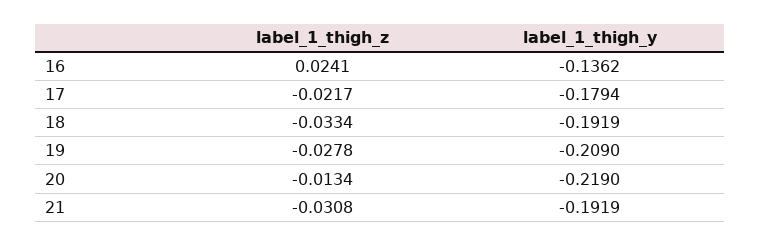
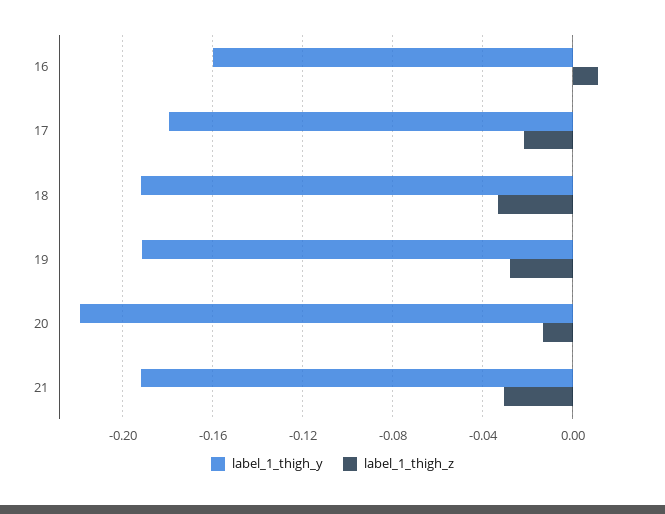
label_1_thigh_z, 16: 0.0241 -> 0.01
label_1_thigh_y, 16: -0.1362 -> -0.16
label_1_thigh_y, 19: -0.209 -> -0.19

